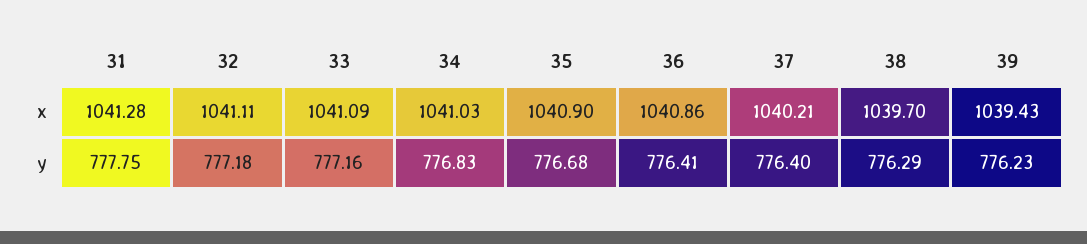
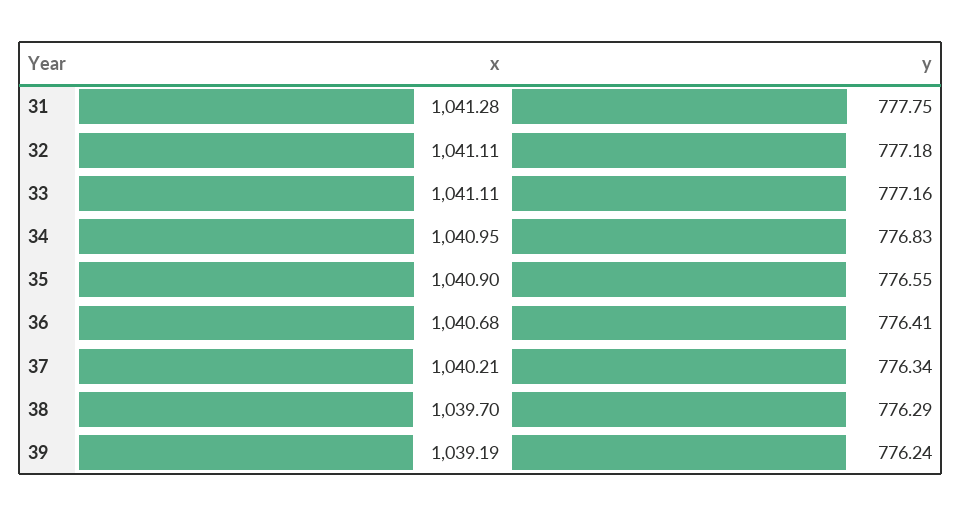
33, x: 1041.09 -> 1041.11
34, x: 1041.03 -> 1040.95
36, x: 1040.86 -> 1040.68
39, x: 1039.43 -> 1039.19
35, y: 776.68 -> 776.55
37, y: 776.4 -> 776.34
39, y: 776.23 -> 776.24

